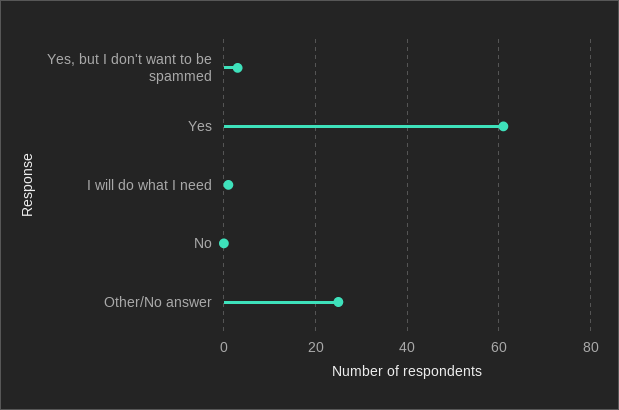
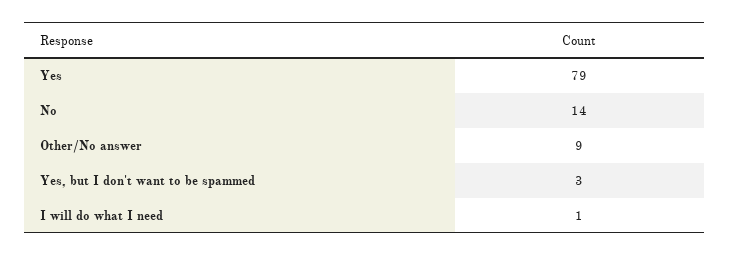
Yes: 60 -> 79
No: 0 -> 14
Other/No answer: 25 -> 9

